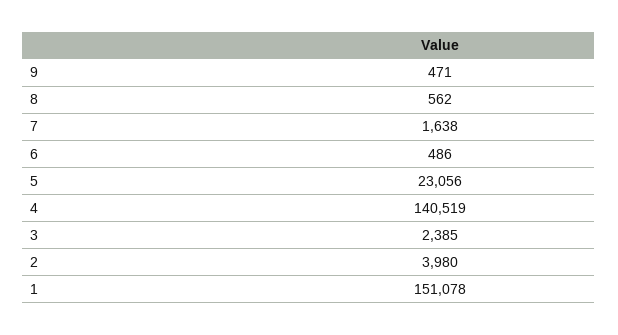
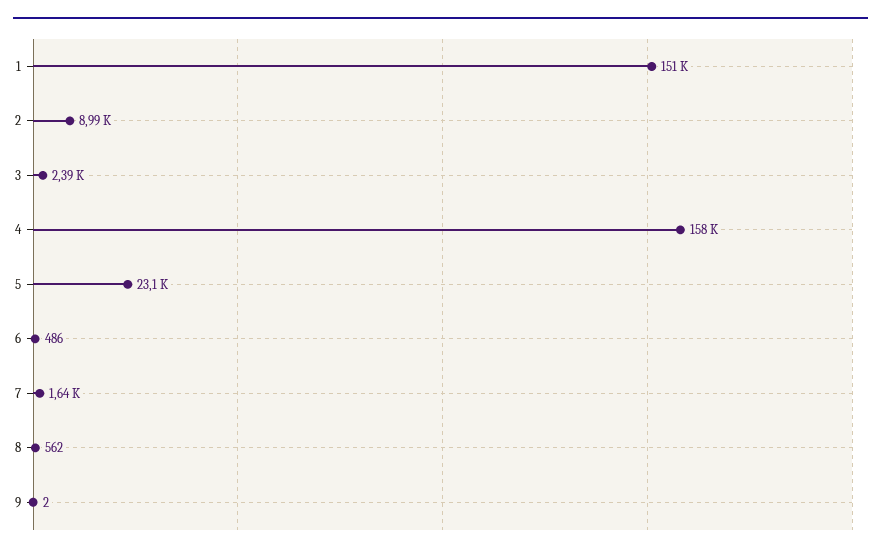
9: 471 -> 2
4: 140519 -> 158000
2: 3980 -> 8990

